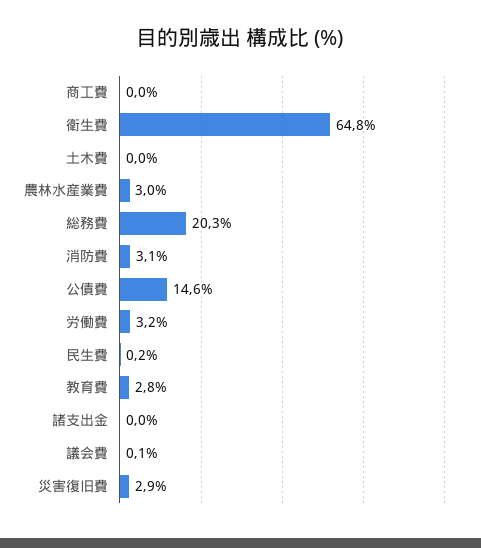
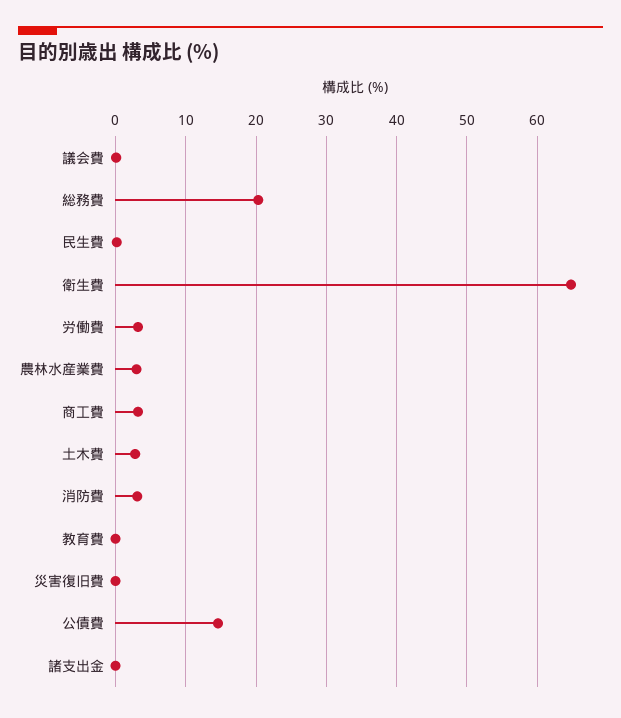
商工費: 0 -> 3
土木費: 0 -> 3
教育費: 2.8 -> 0
災害復旧費: 2.9 -> 0

